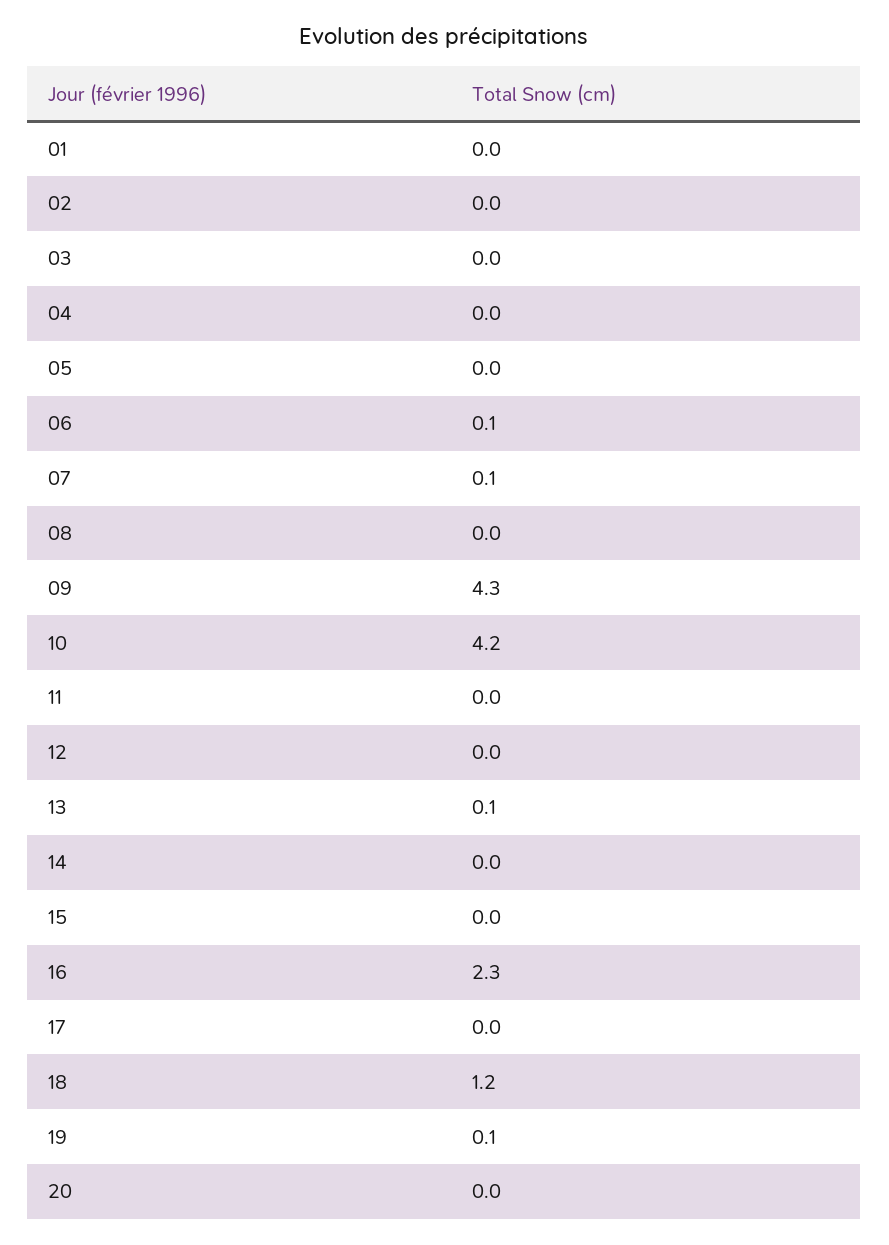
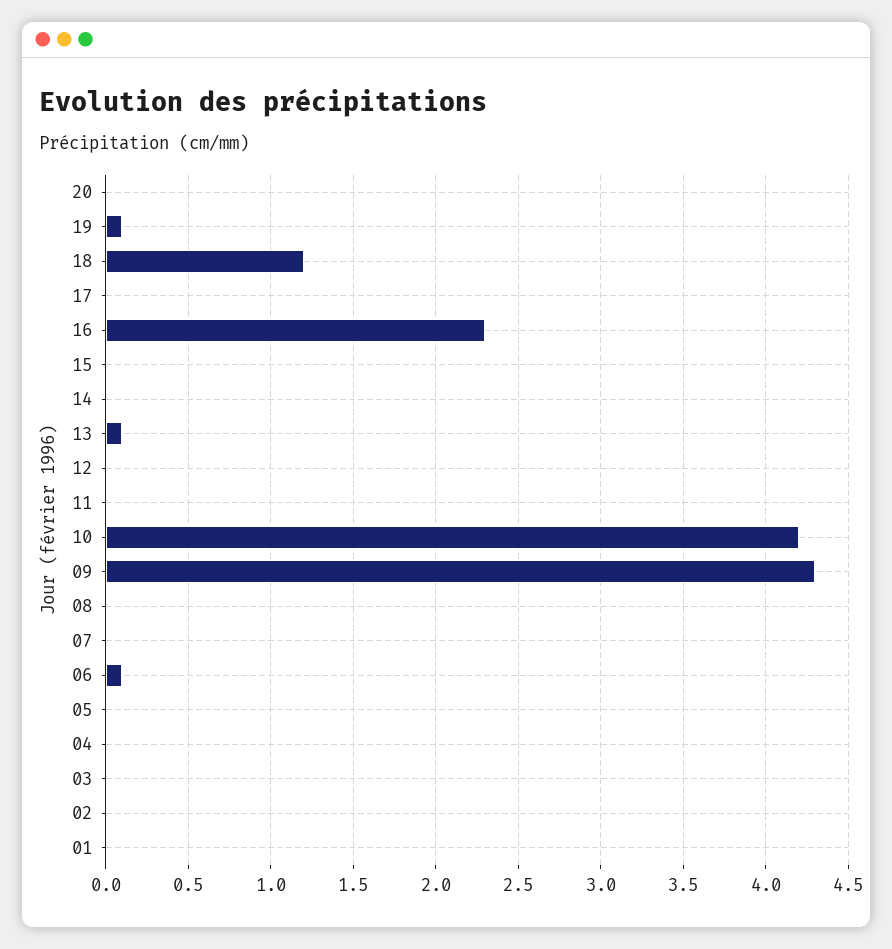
07: 0.1 -> 0

